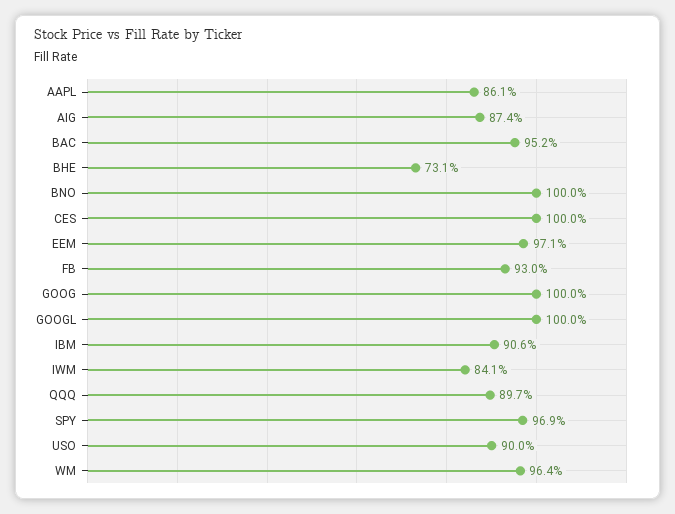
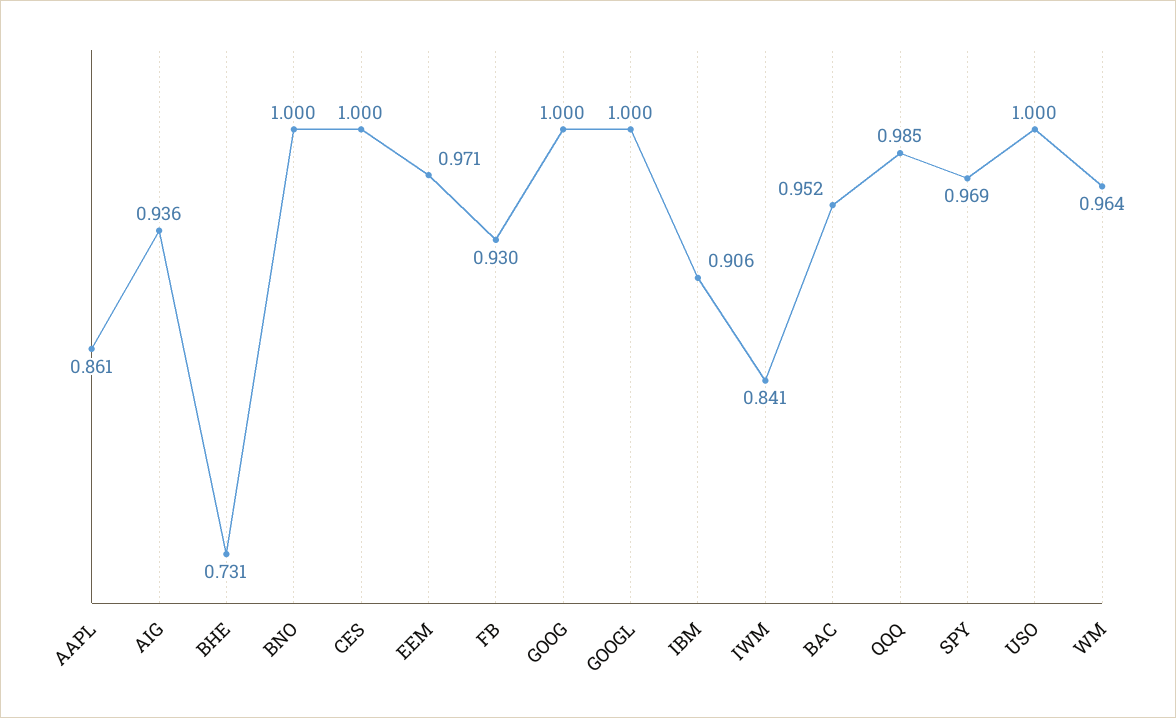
AIG: 0.874 -> 0.936
QQQ: 0.897 -> 0.985
USO: 0.9 -> 1

